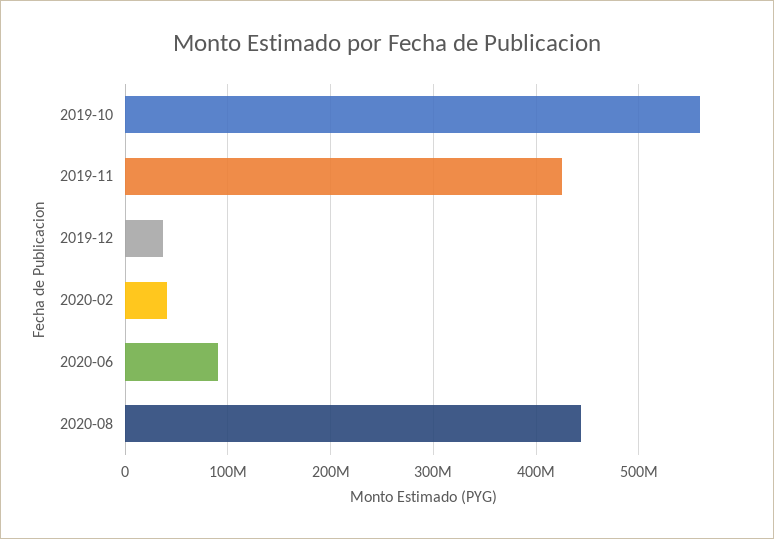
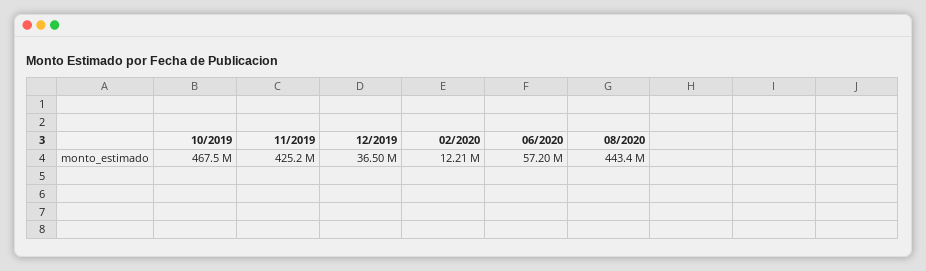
2019-10: 560000000 -> 467500000
2020-02: 40000000 -> 12210000
2020-06: 90000000 -> 57200000

